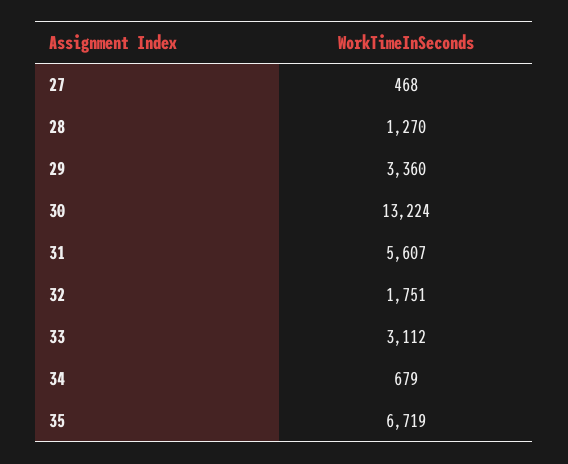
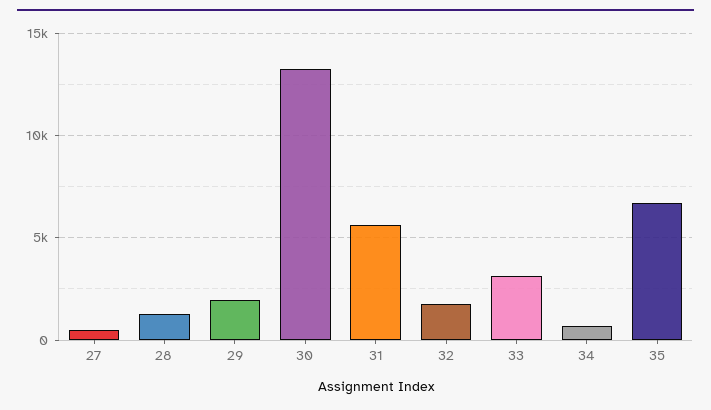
29: 3360 -> 2000

